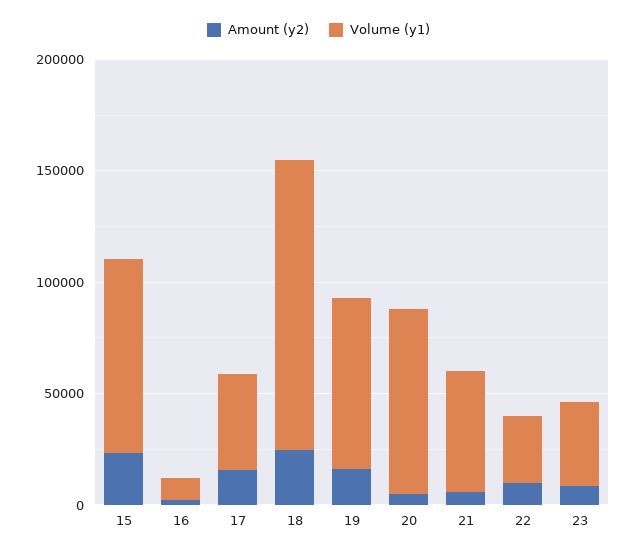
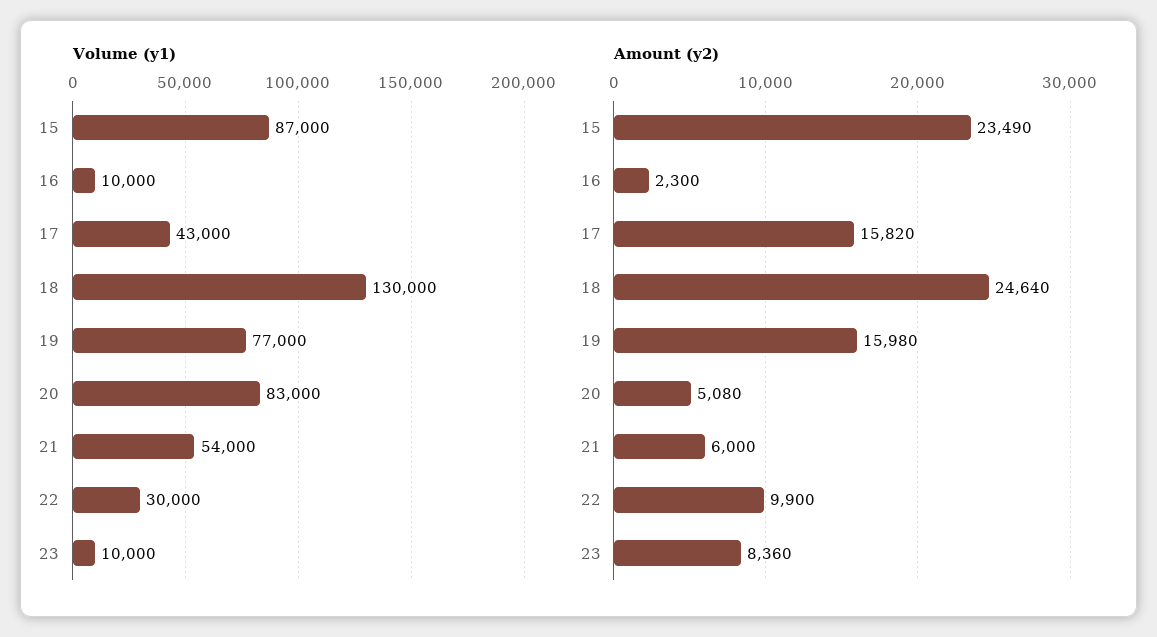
Volume (y1), 23: 40000 -> 10000

